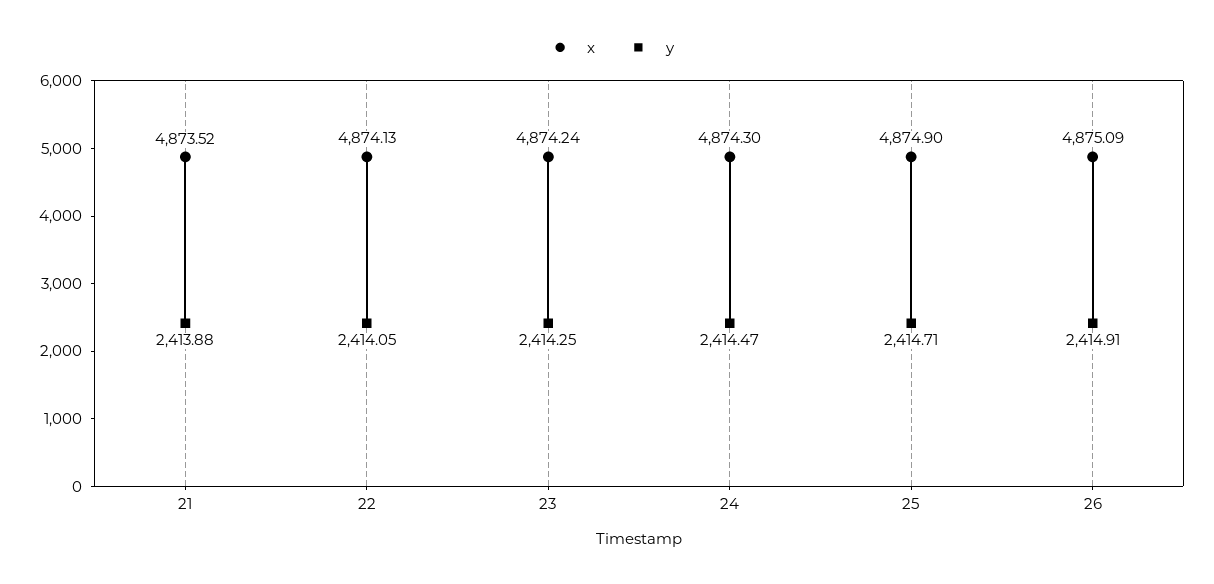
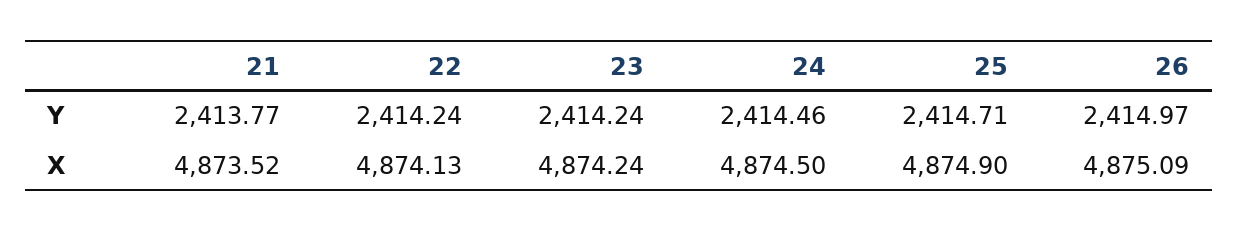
y, 21: 2413.88 -> 2413.77
y, 22: 2414.05 -> 2414.24
y, 23: 2414.25 -> 2414.24
x, 24: 4874.3 -> 4874.5
y, 24: 2414.47 -> 2414.46
y, 26: 2414.91 -> 2414.97

